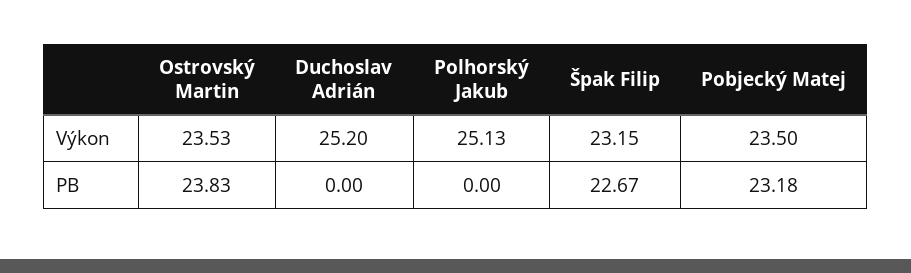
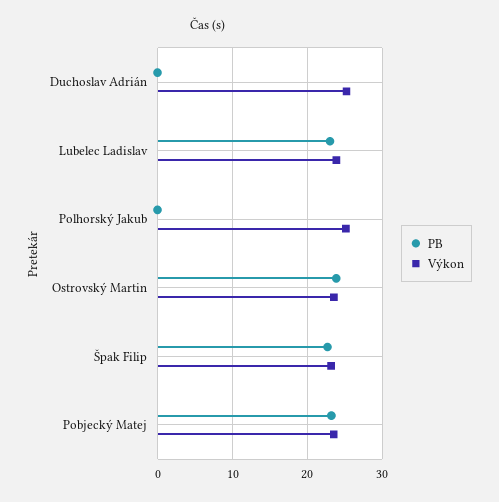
PB, Lubelec Ladislav: none -> 23
Výkon, Lubelec Ladislav: none -> 24

